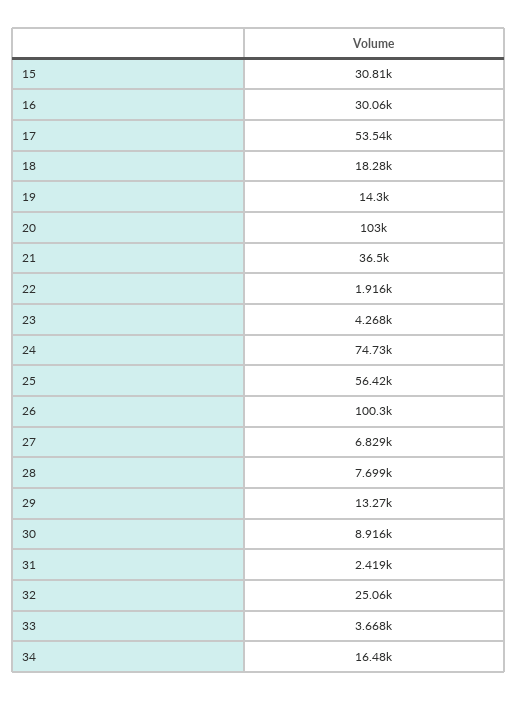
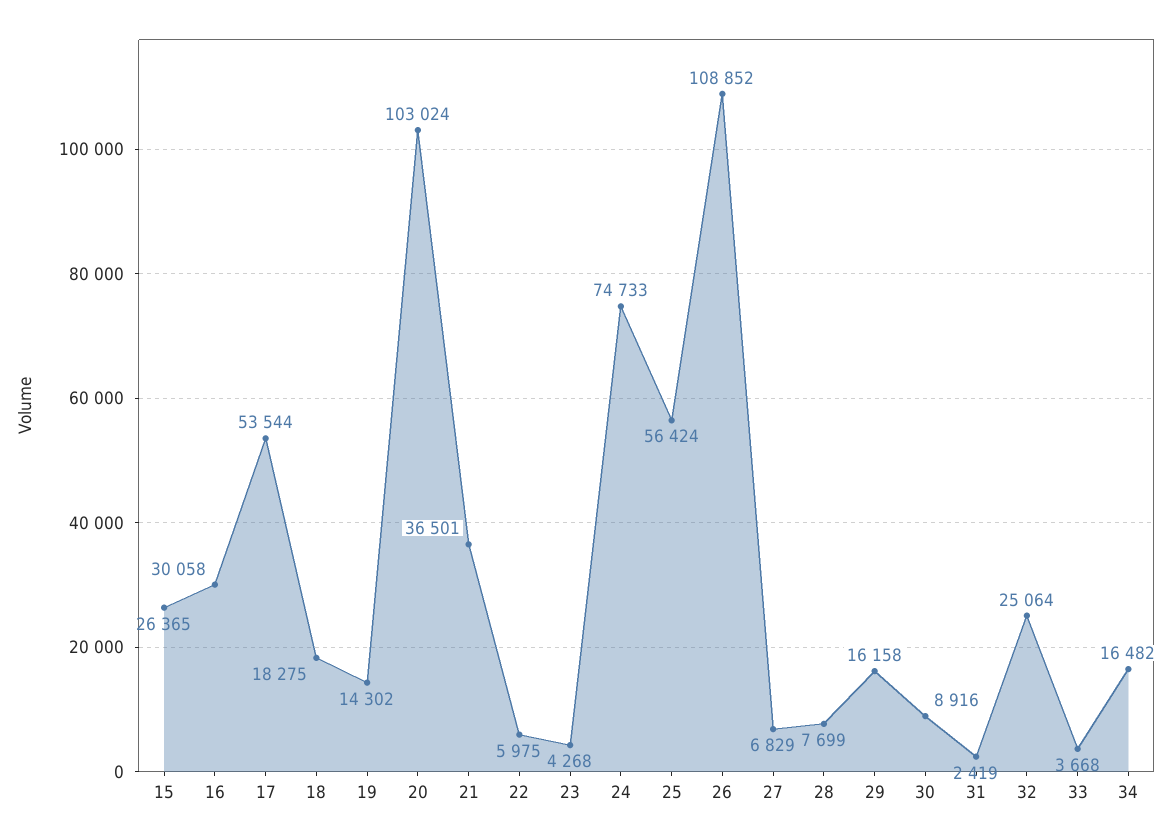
15: 30810 -> 26365
22: 1916 -> 5975
26: 100300 -> 108852
29: 13270 -> 16158

